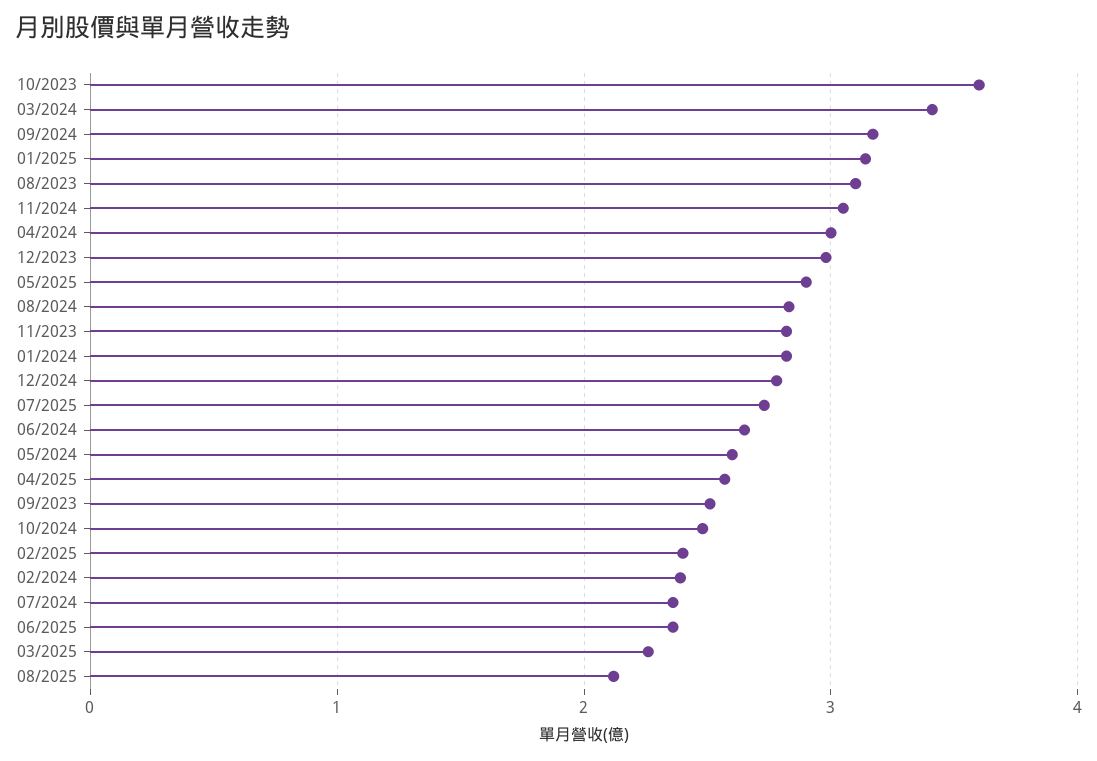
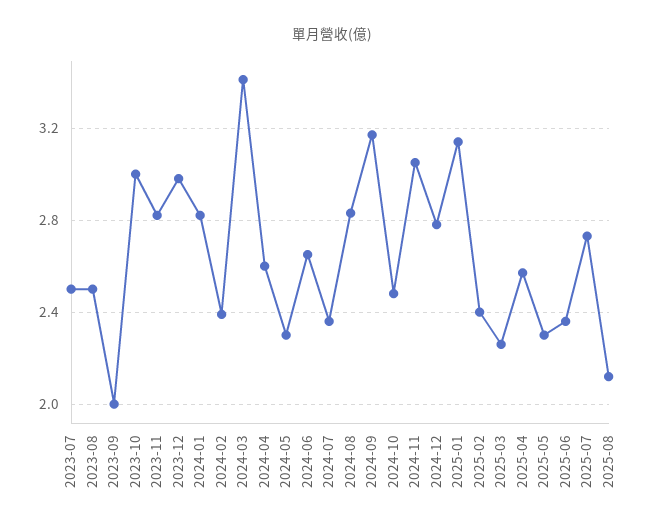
10/2023: 3.6 -> 3
08/2023: 3.1 -> 2.5
04/2024: 3 -> 2.6
05/2025: 2.9 -> 2.3
05/2024: 2.6 -> 2.3
09/2023: 2.5 -> 2
2023-07: none -> 2.5

